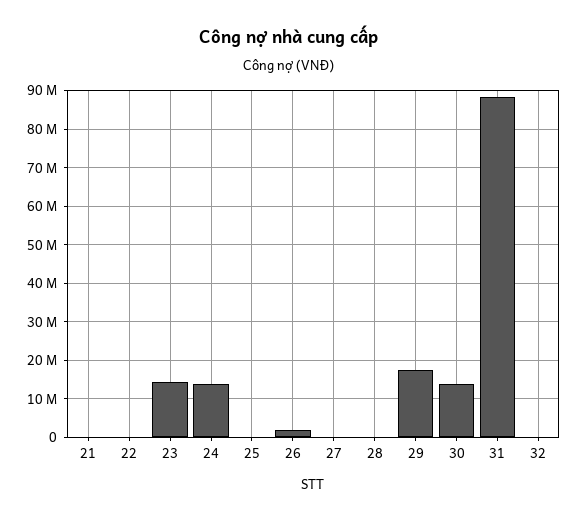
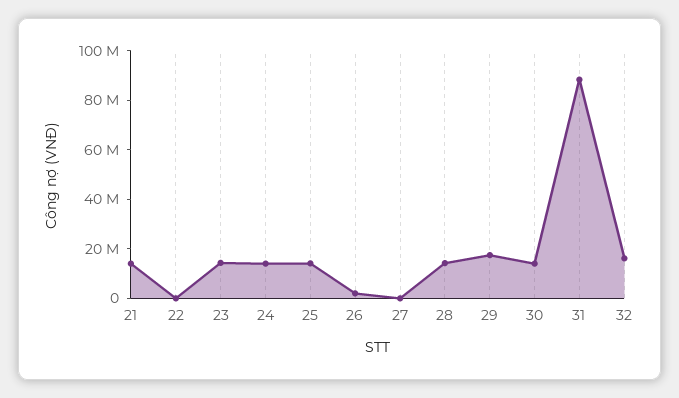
21: 0 -> 15000000
25: 0 -> 15000000
28: 0 -> 15000000
32: 0 -> 15000000

